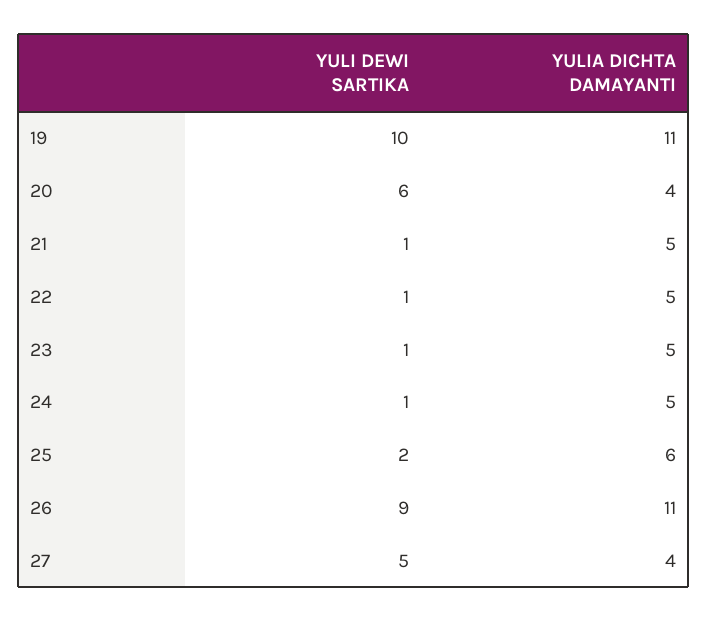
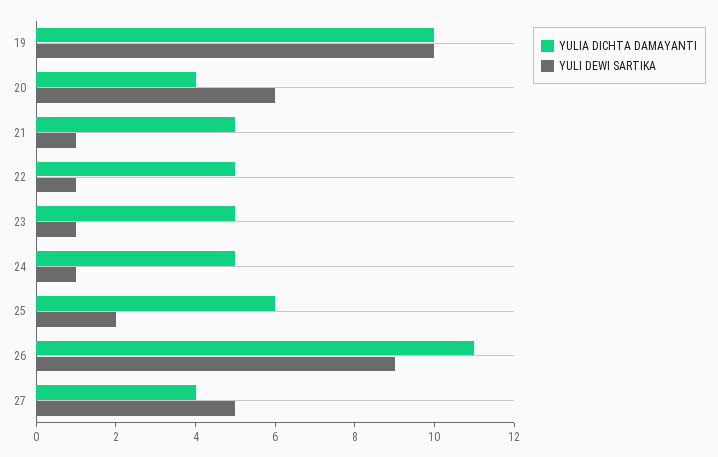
YULIA DICHTA DAMAYANTI, 19: 11 -> 10

